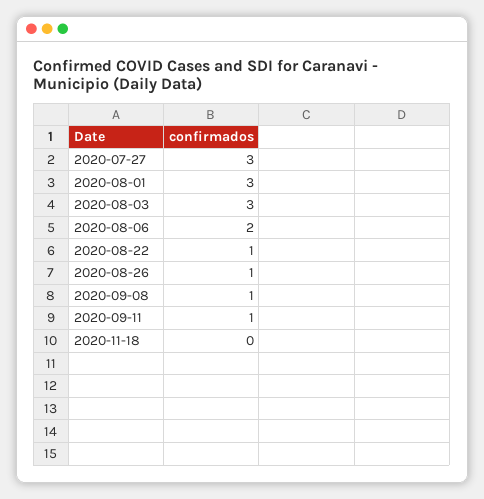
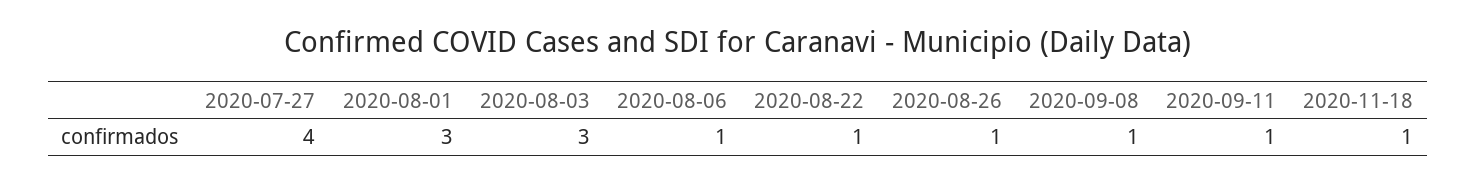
2020-07-27: 3 -> 4
2020-08-06: 2 -> 1
2020-11-18: 0 -> 1

